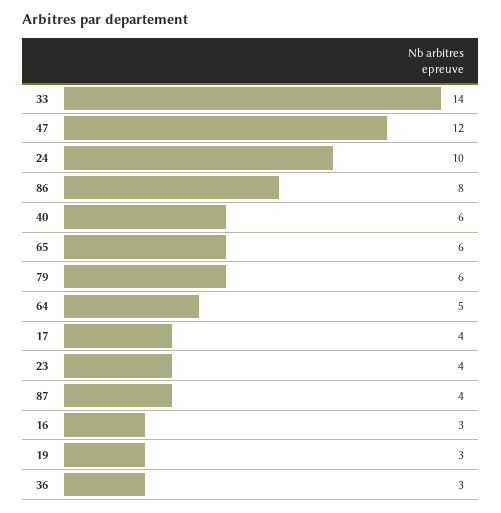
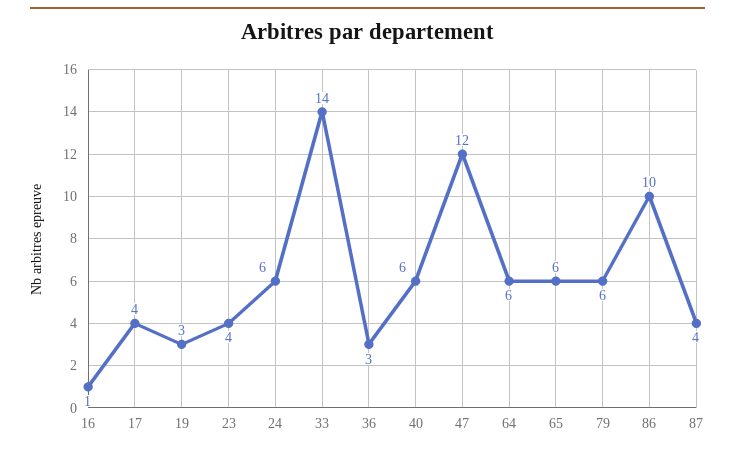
24: 10 -> 6
86: 8 -> 10
64: 5 -> 6
16: 3 -> 1

